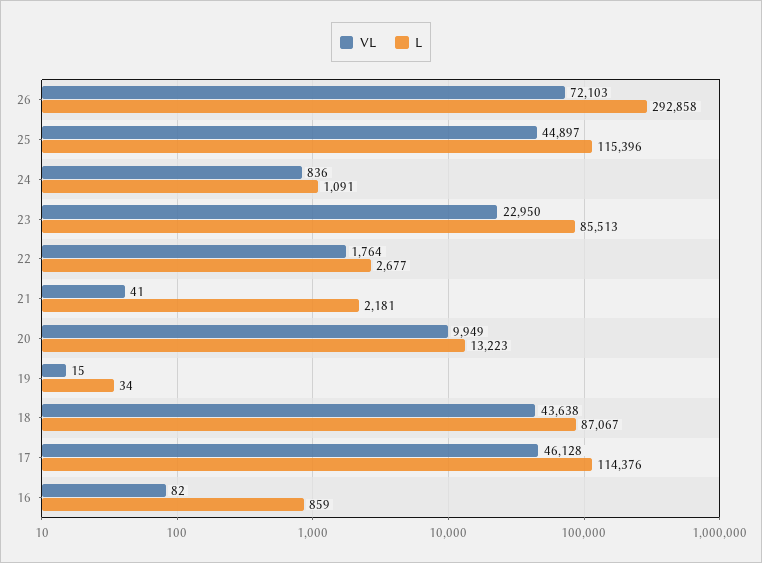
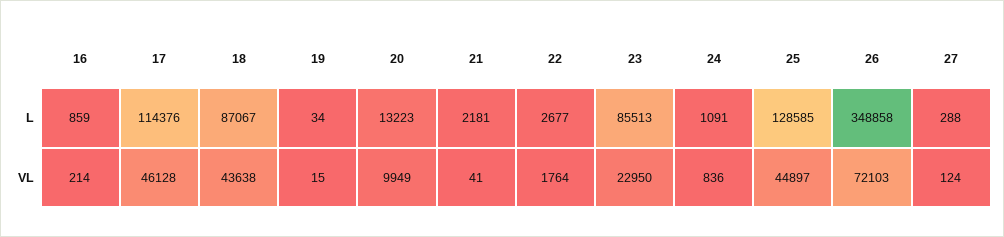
L, 26: 292858 -> 348858
L, 25: 115396 -> 128585
VL, 16: 82 -> 214
L, 27: none -> 288
VL, 27: none -> 124

